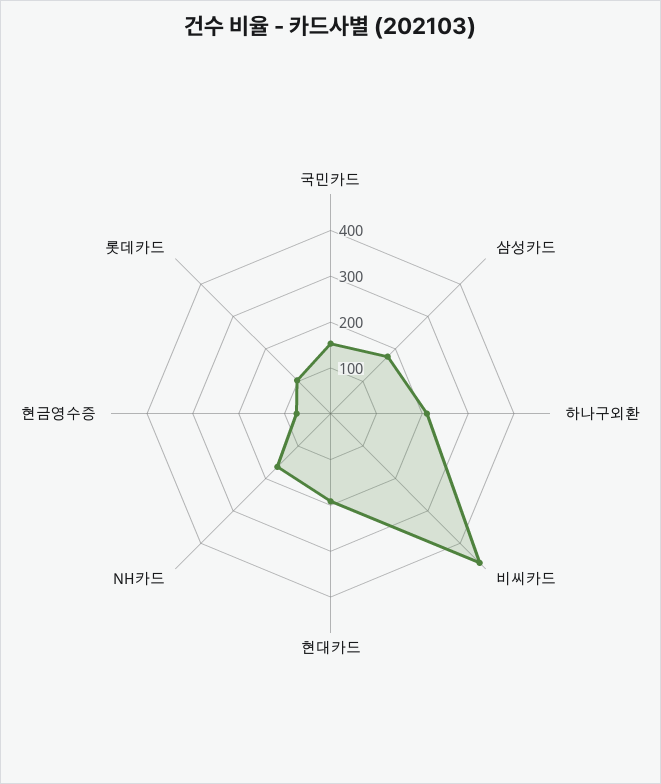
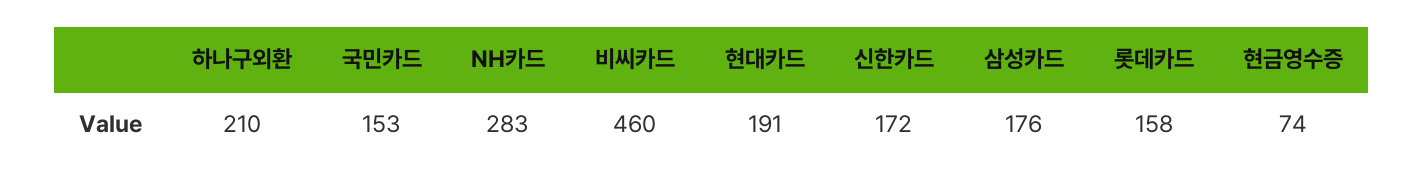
NH카드: 160 -> 283
롯데카드: 100 -> 158
신한카드: none -> 172

